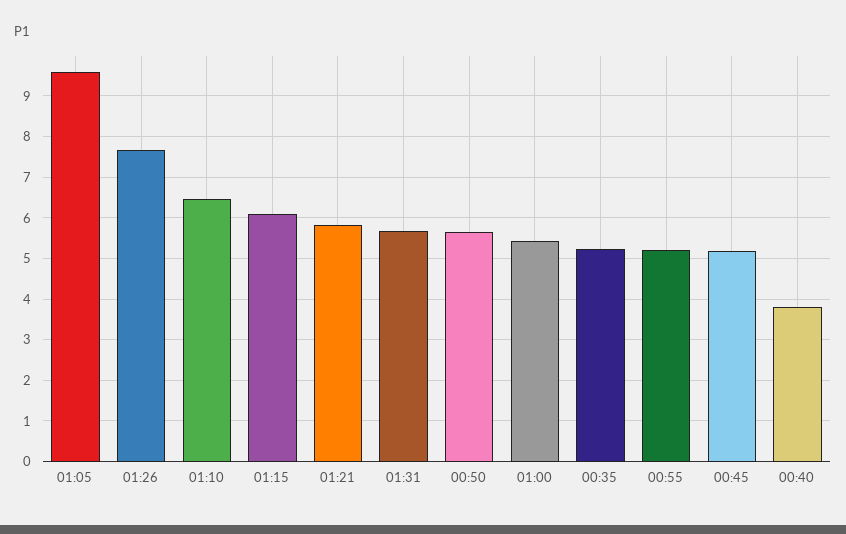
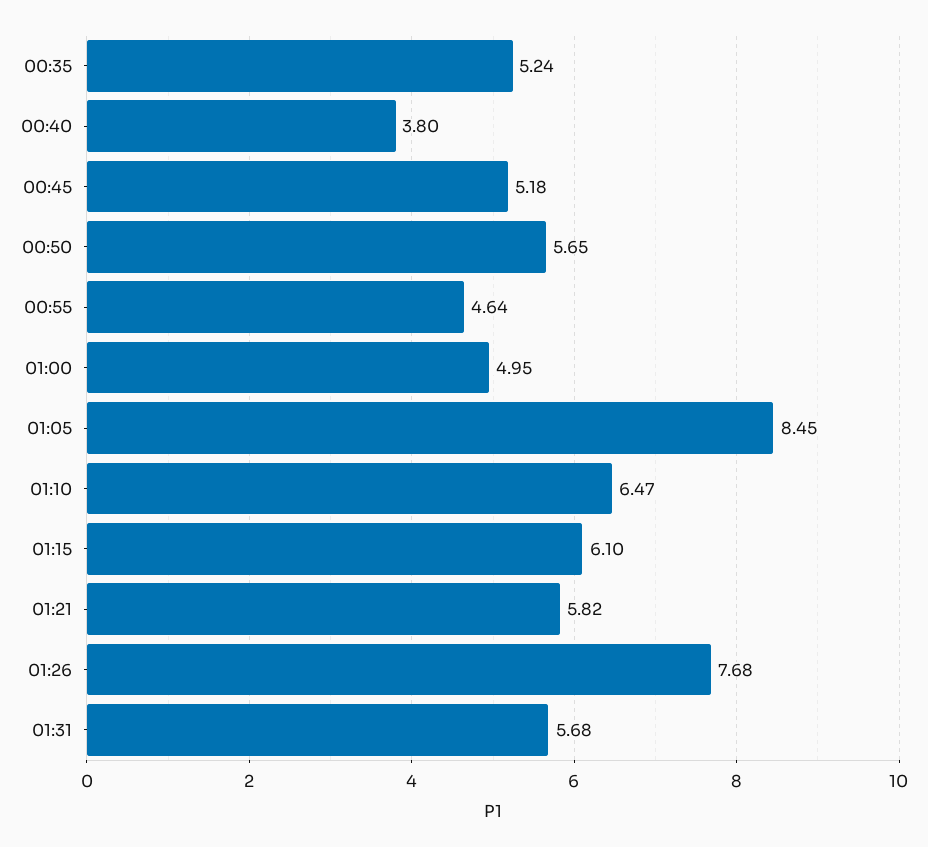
01:05: 9.6 -> 8.45
01:00: 5.4 -> 4.95
00:55: 5.2 -> 4.64

